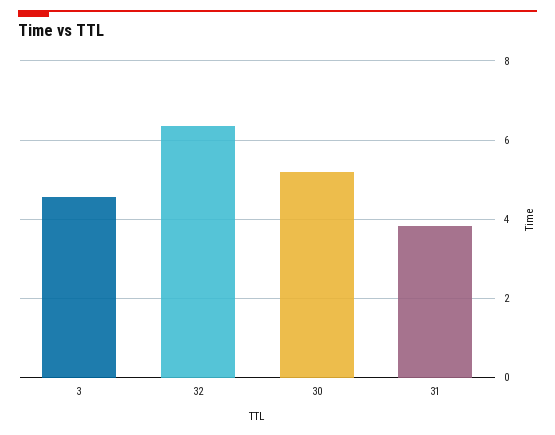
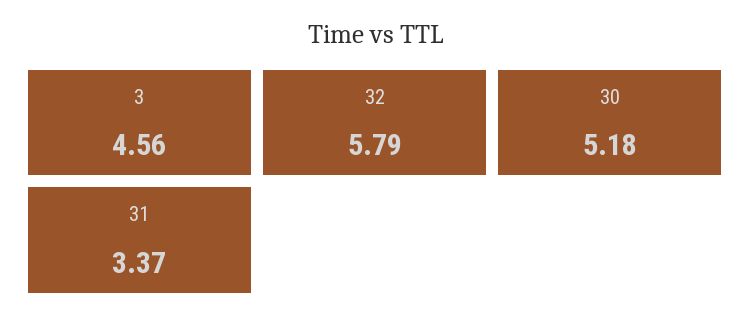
32: 6.4 -> 5.79
31: 3.8 -> 3.37

